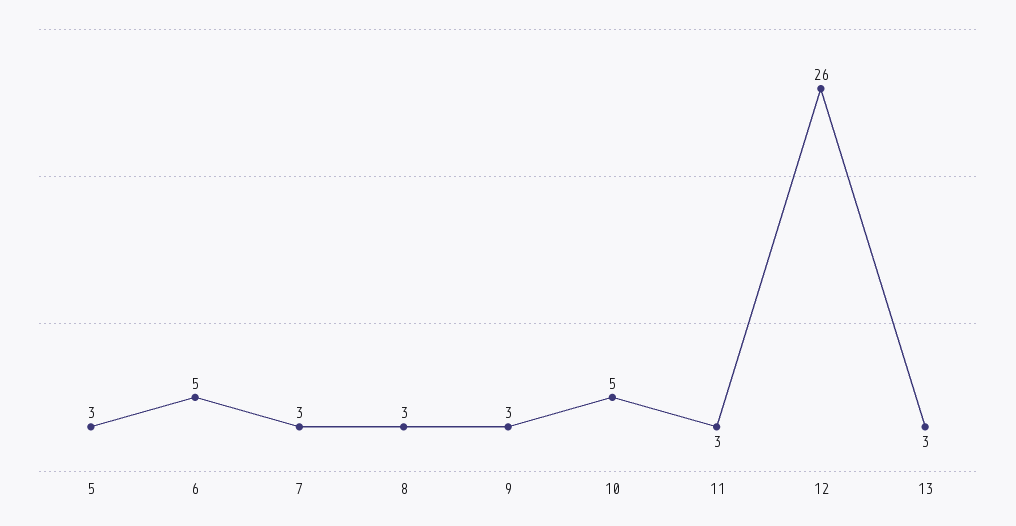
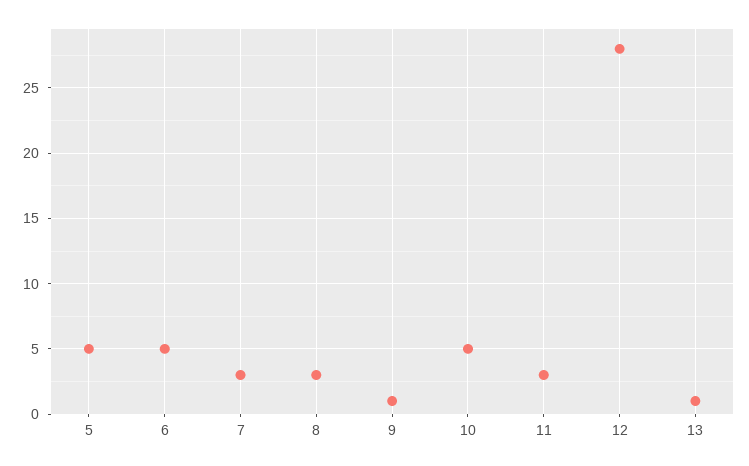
5: 3 -> 5
9: 3 -> 1
12: 26 -> 28
13: 3 -> 1

